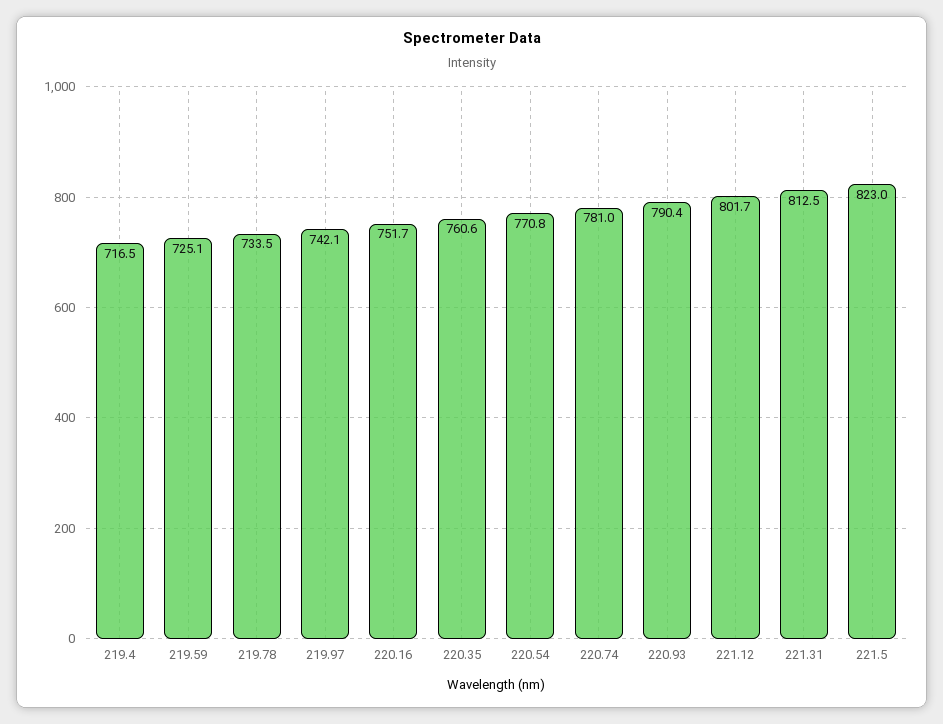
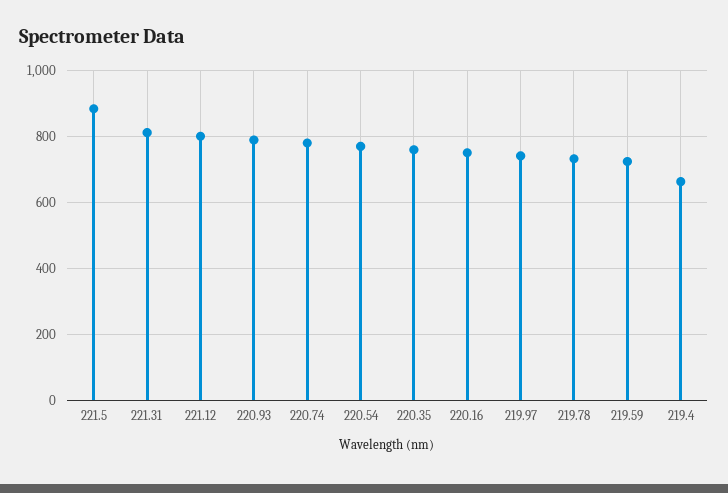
219.4: 716.5 -> 660
221.5: 823 -> 880

